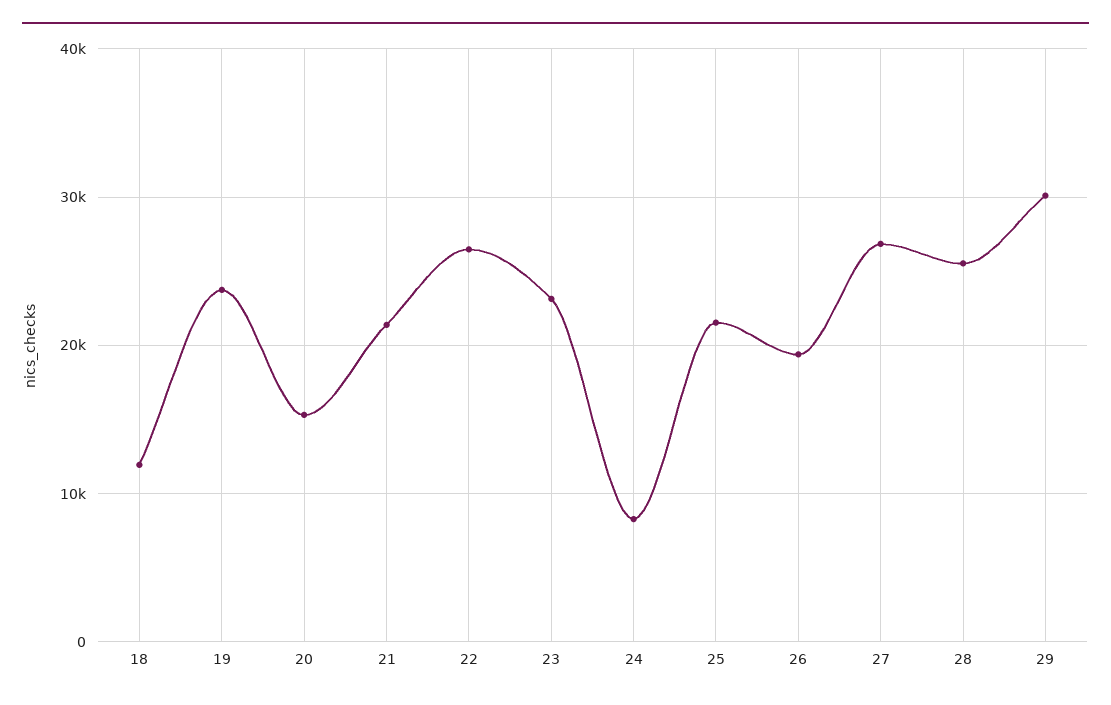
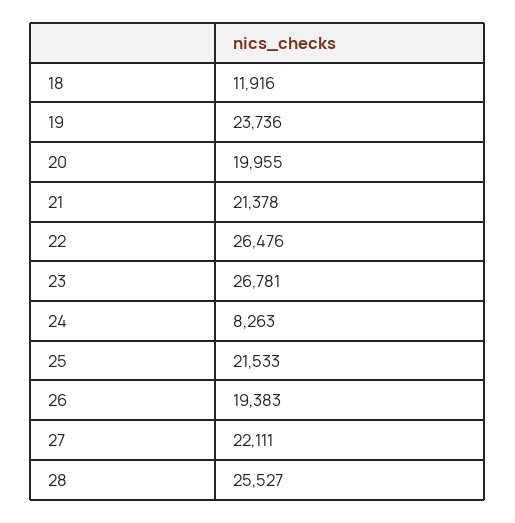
20: 15000 -> 19955
23: 23000 -> 26781
27: 27000 -> 22111
29: 30000 -> none

